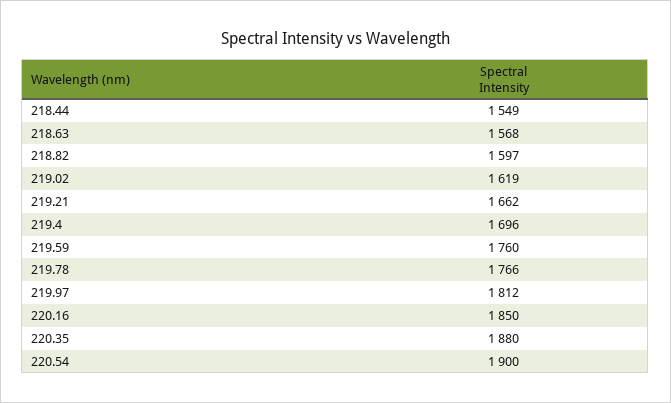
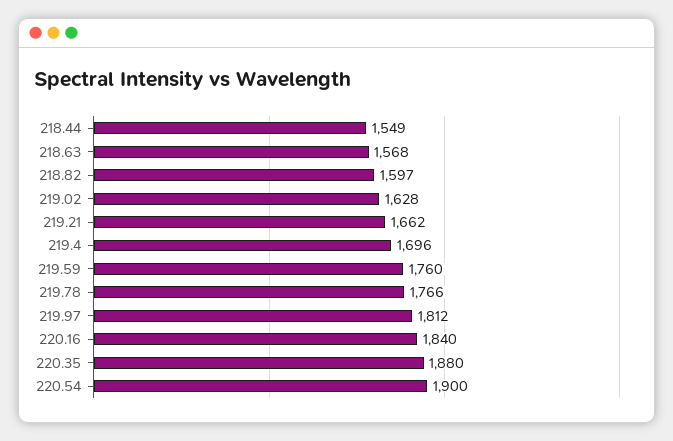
219.02: 1619 -> 1628
220.16: 1850 -> 1840

